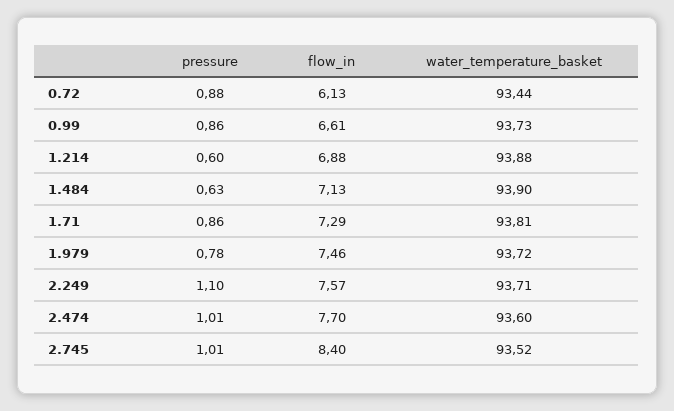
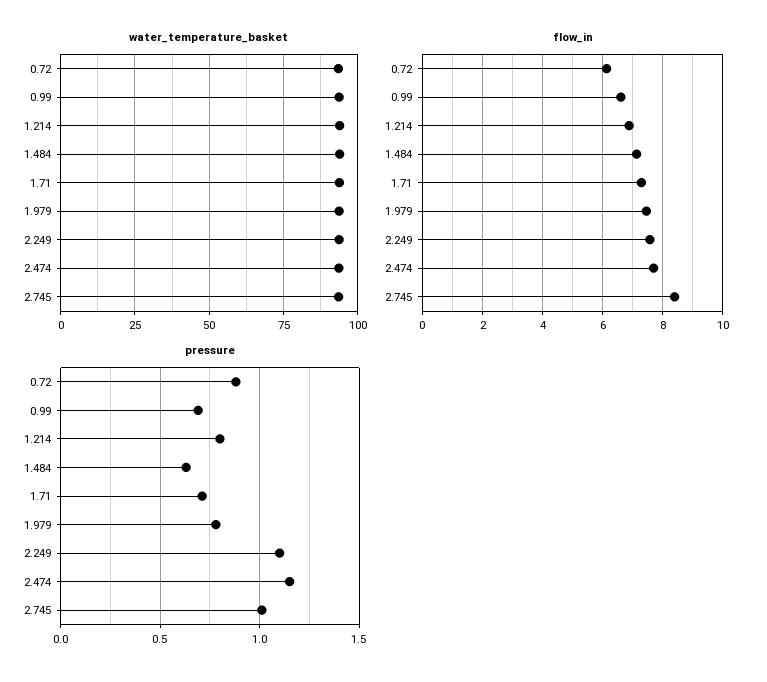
pressure, 0.99: 0.86 -> 0.7
pressure, 1.214: 0.6 -> 0.8
pressure, 1.71: 0.86 -> 0.7
pressure, 2.474: 1.01 -> 1.15

